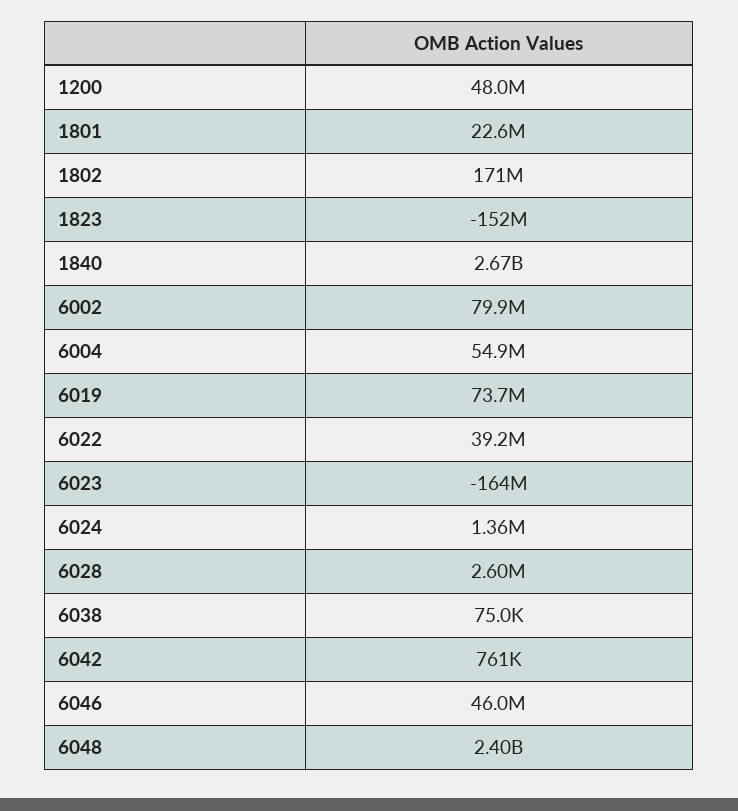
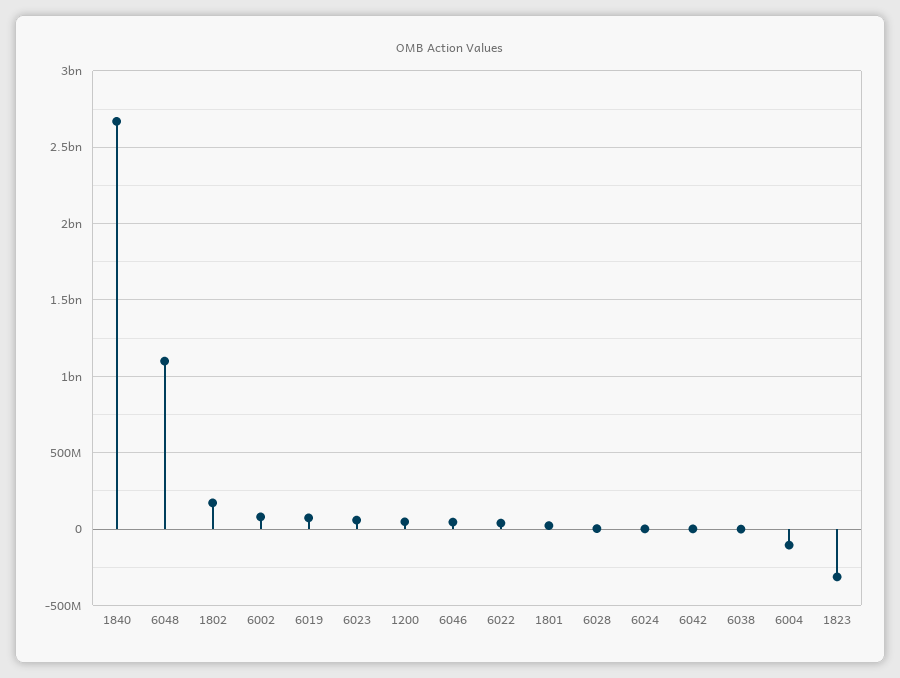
1823: -152000000 -> -300000000
6004: 54900000 -> -100000000
6023: -164000000 -> 50000000
6048: 2400000000 -> 1100000000

